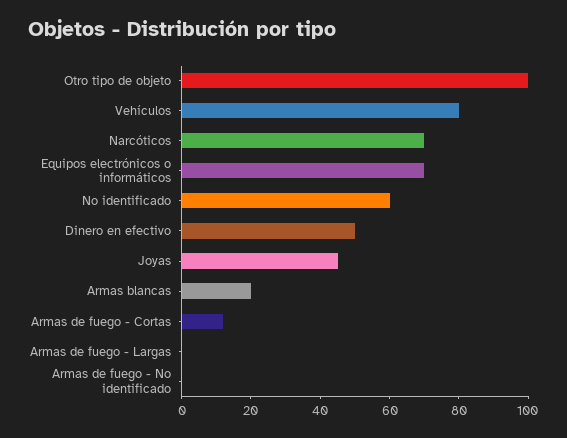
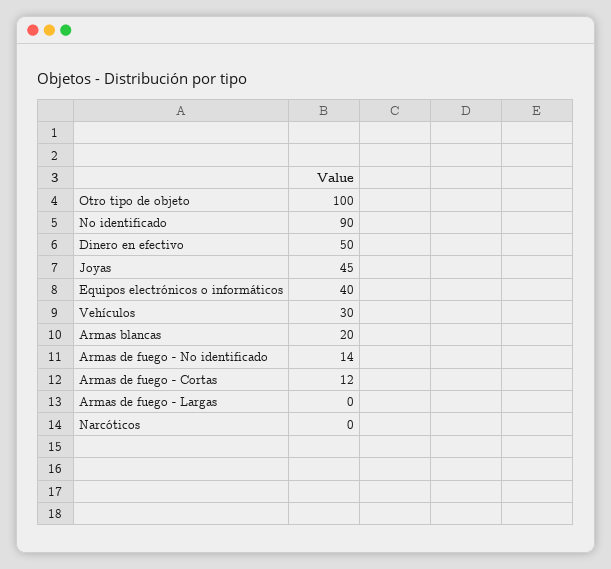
Vehículos: 80 -> 30
Narcóticos: 70 -> 0
Equipos electrónicos o informáticos: 70 -> 40
No identificado: 60 -> 90
Armas de fuego - No identificado: 0 -> 14

